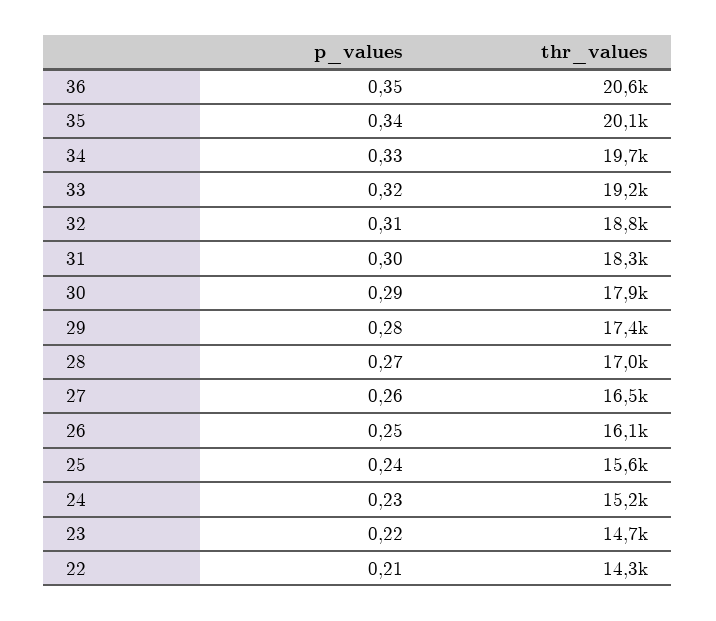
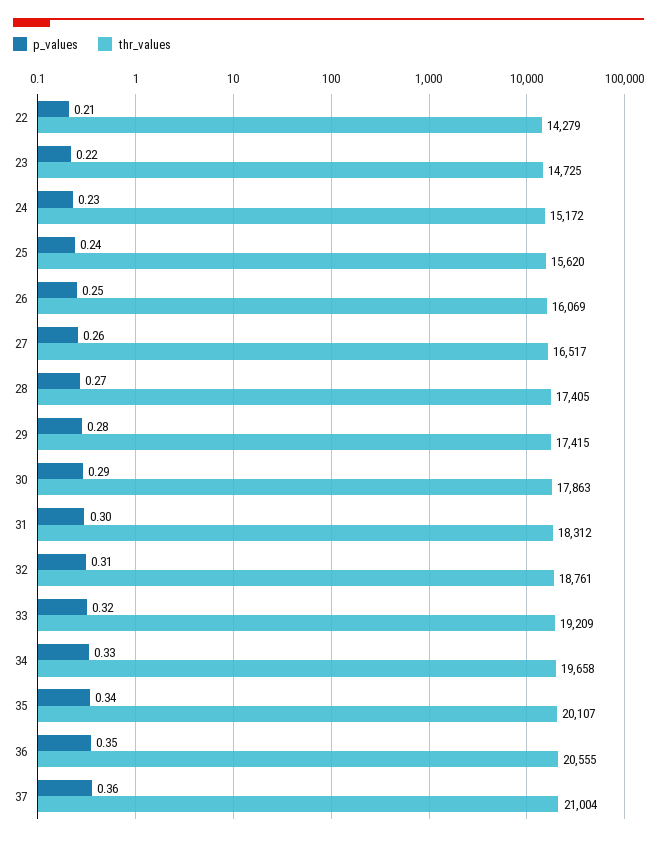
thr_values, 28: 17000 -> 17405
p_values, 37: none -> 0.36
thr_values, 37: none -> 21004

